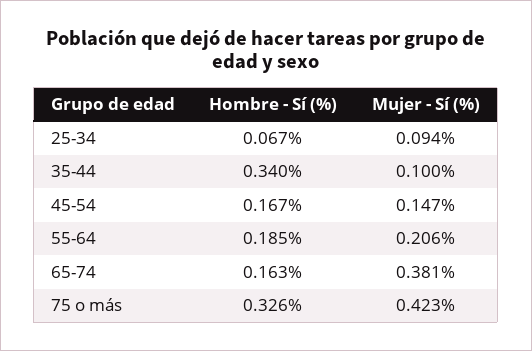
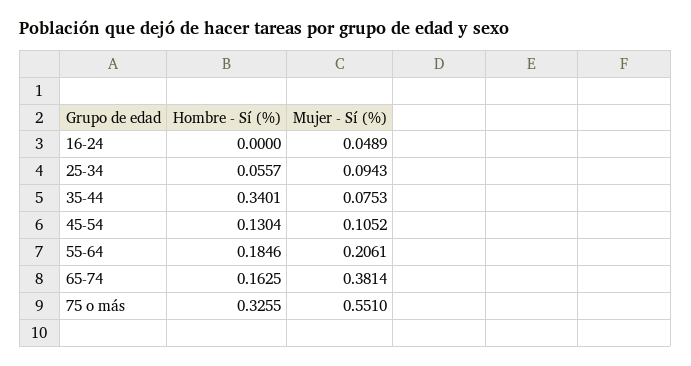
Hombre - Sí (%), 25-34: 0.067 -> 0.0557
Mujer - Sí (%), 35-44: 0.1 -> 0.0753
Hombre - Sí (%), 45-54: 0.167 -> 0.1304
Mujer - Sí (%), 45-54: 0.147 -> 0.1052
Mujer - Sí (%), 75 o más: 0.423 -> 0.551
Hombre - Sí (%), 16-24: none -> 0
Mujer - Sí (%), 16-24: none -> 0.0489

